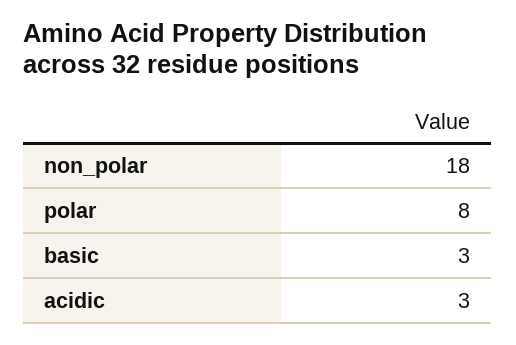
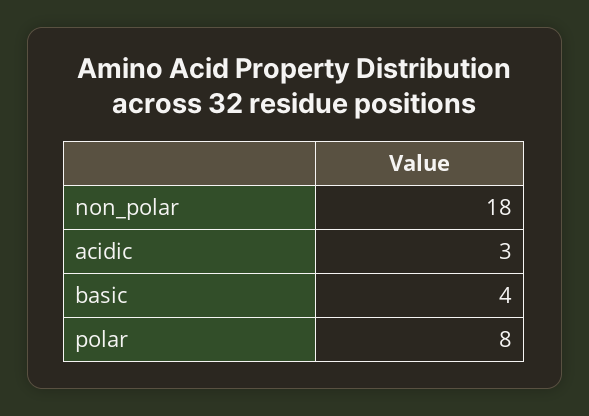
basic: 3 -> 4

